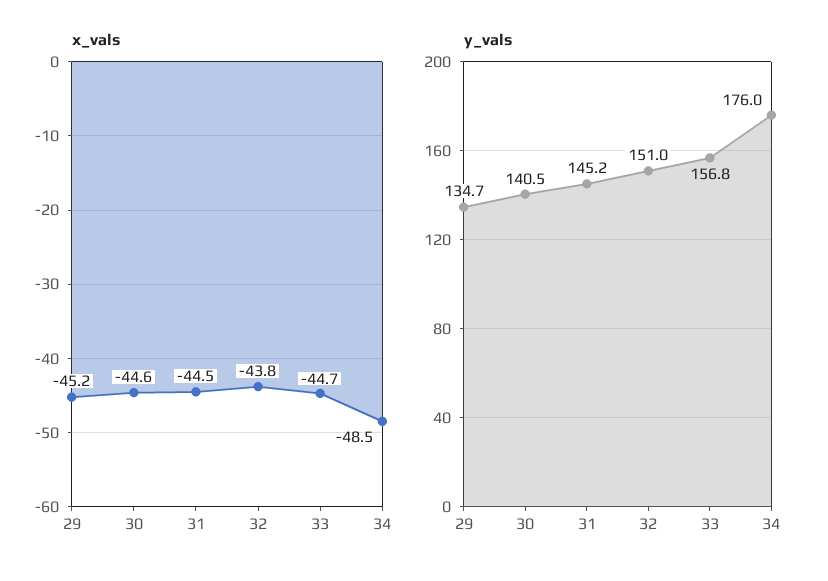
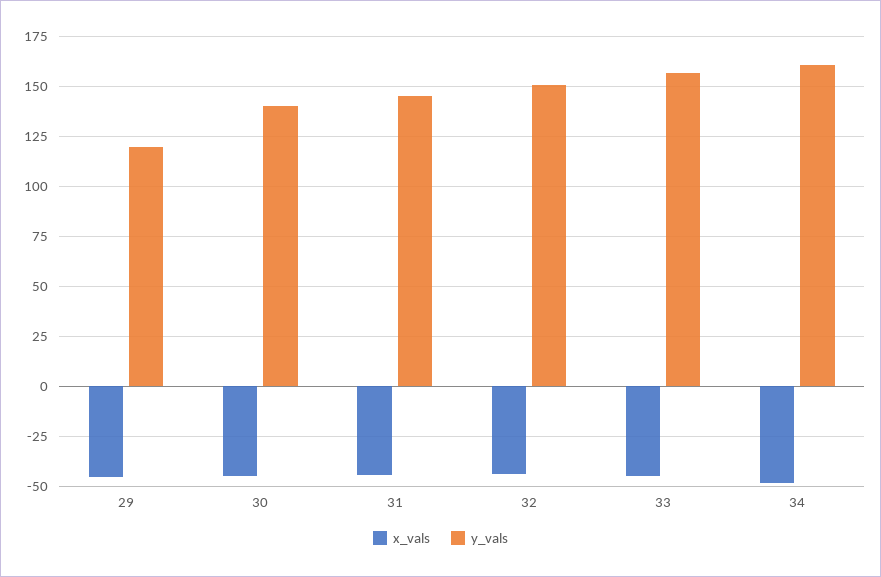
y_vals, 29: 134.7 -> 120
y_vals, 34: 176 -> 160

